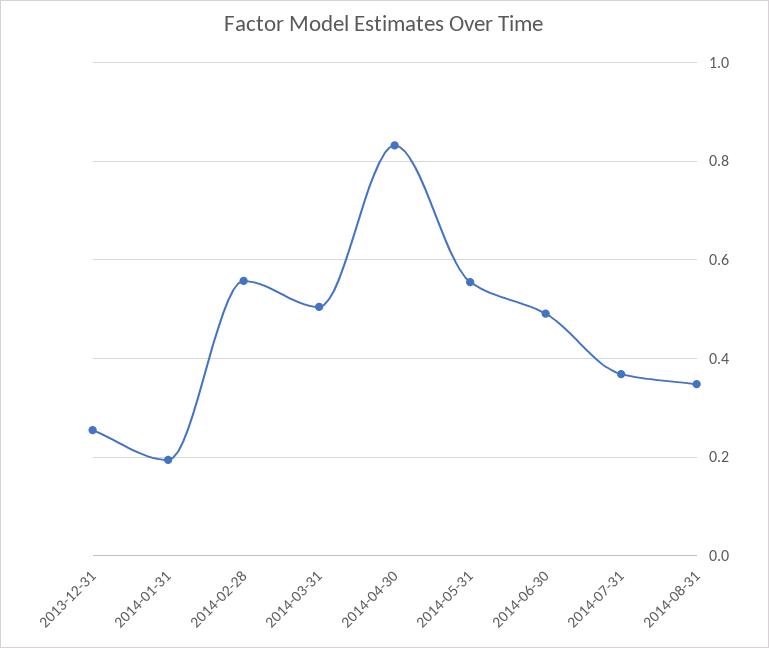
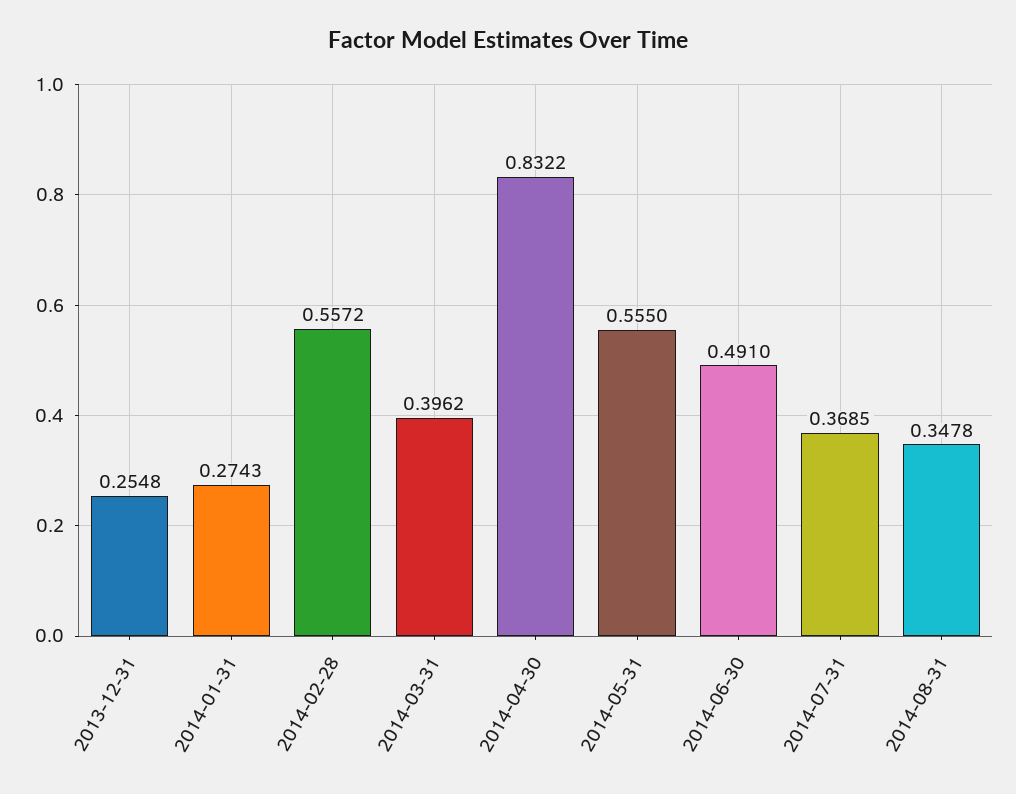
2014-01-31: 0.2 -> 0.2743
2014-03-31: 0.5 -> 0.3962

